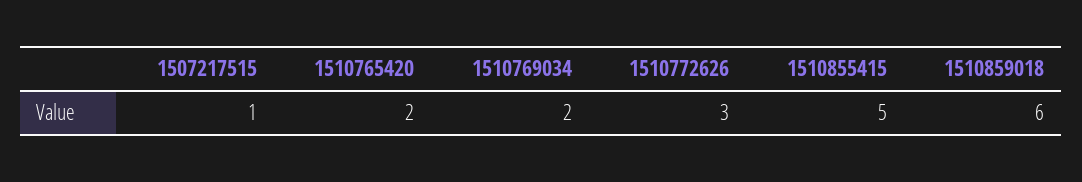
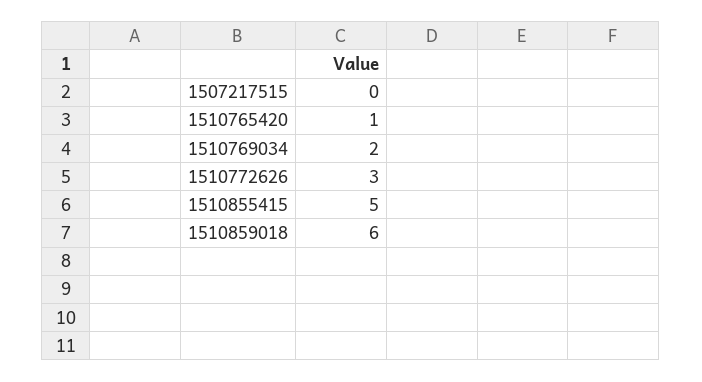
1507217515: 1 -> 0
1510765420: 2 -> 1

